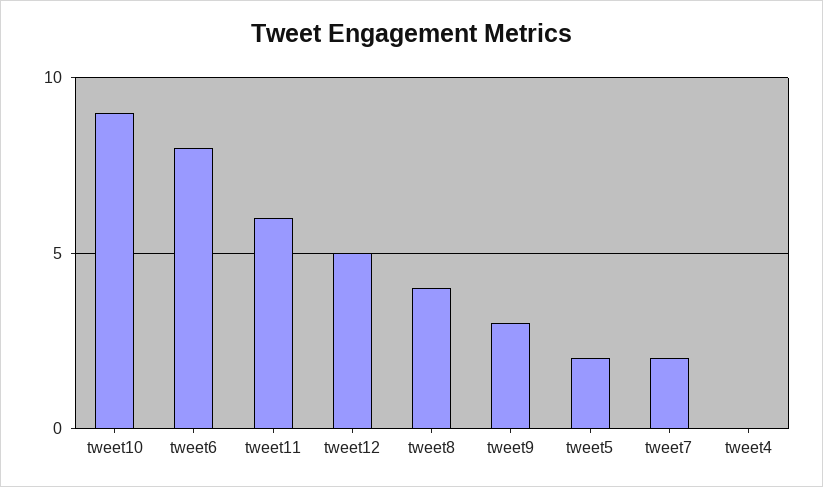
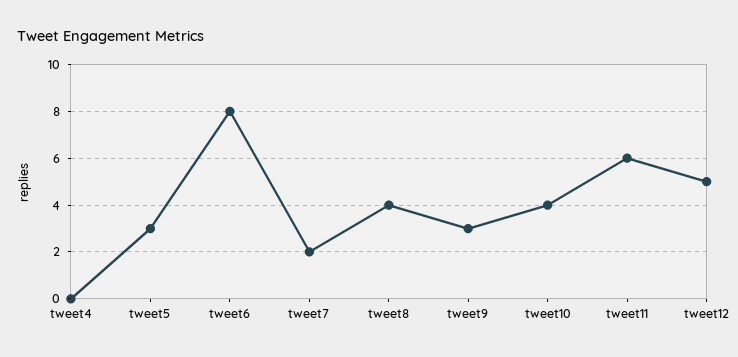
tweet10: 9 -> 4
tweet5: 2 -> 3

